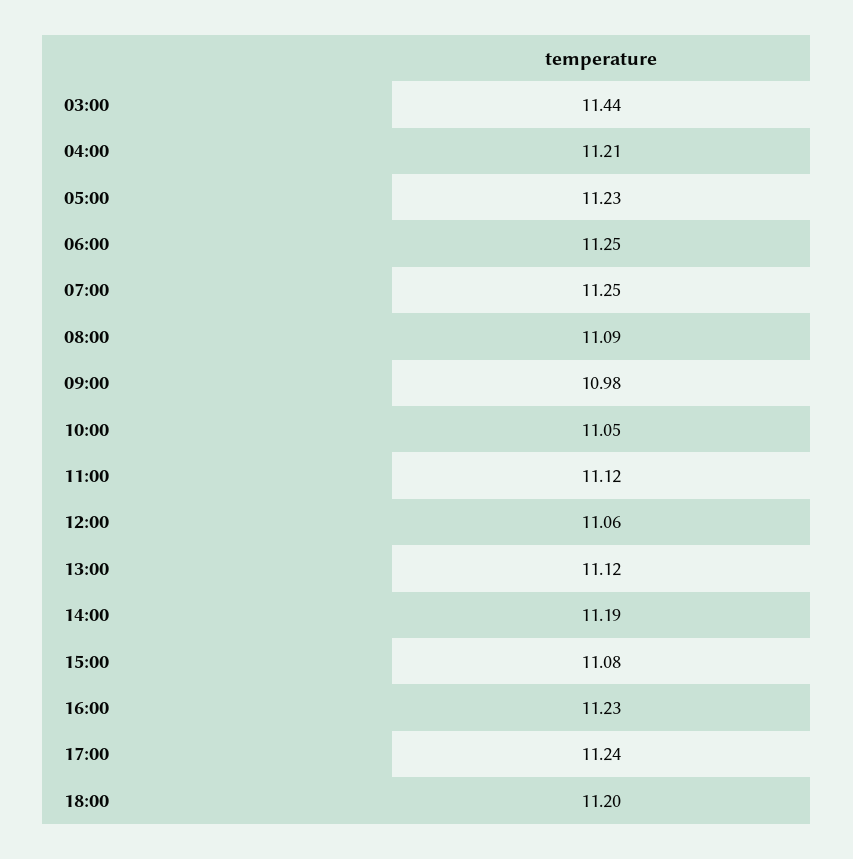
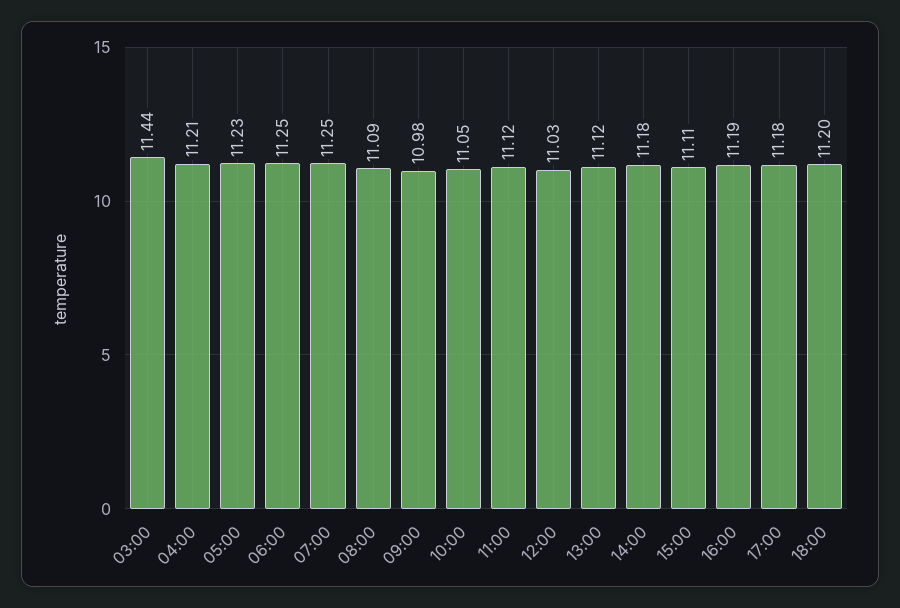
12:00: 11.06 -> 11.03
14:00: 11.19 -> 11.18
15:00: 11.08 -> 11.11
16:00: 11.23 -> 11.19
17:00: 11.24 -> 11.18

